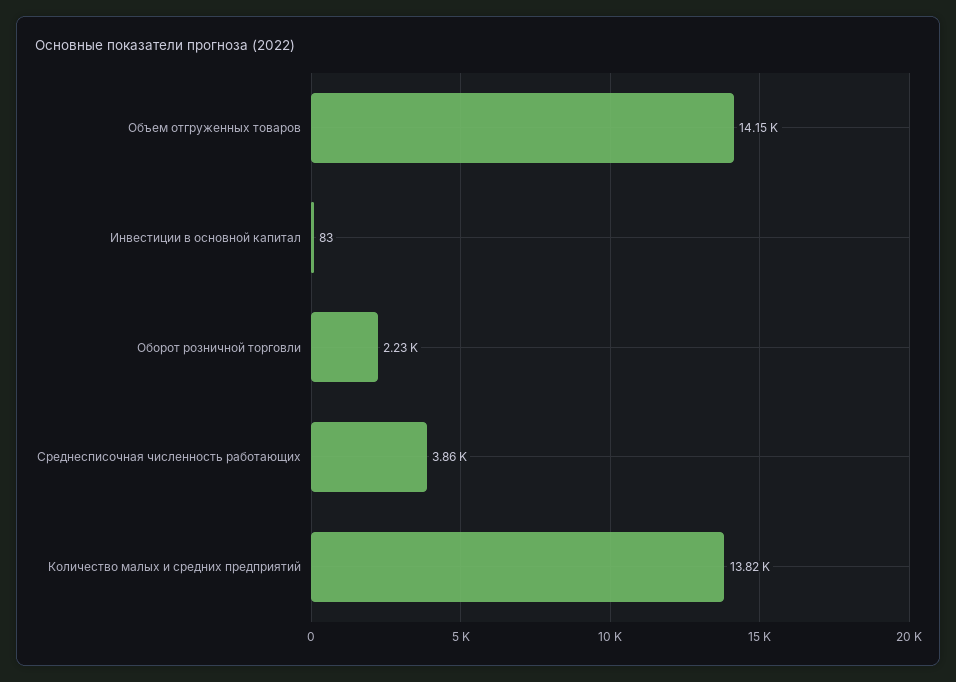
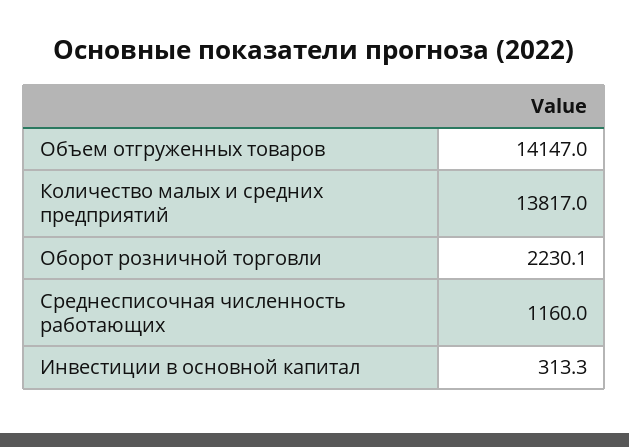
Инвестиции в основной капитал: 83 -> 313.3
Среднесписочная численность работающих: 3860 -> 1160

